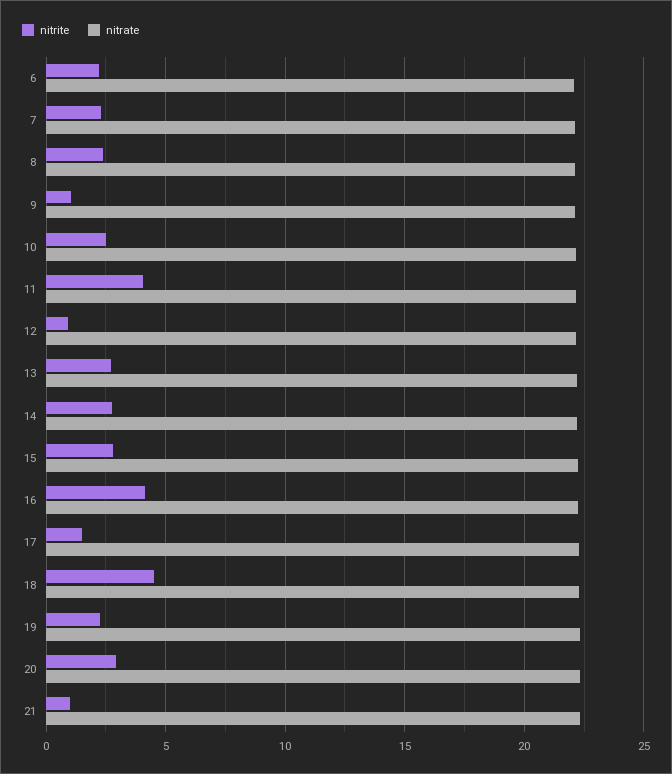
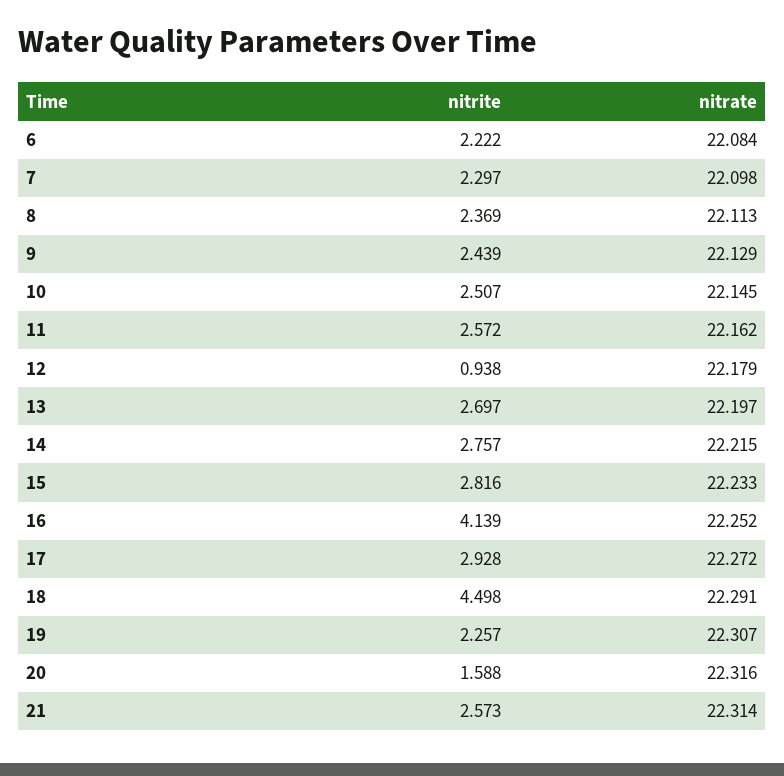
nitrite, 9: 1 -> 2.439
nitrite, 11: 4 -> 2.572
nitrite, 17: 1.5 -> 2.928
nitrite, 20: 3 -> 1.588
nitrite, 21: 1 -> 2.573

